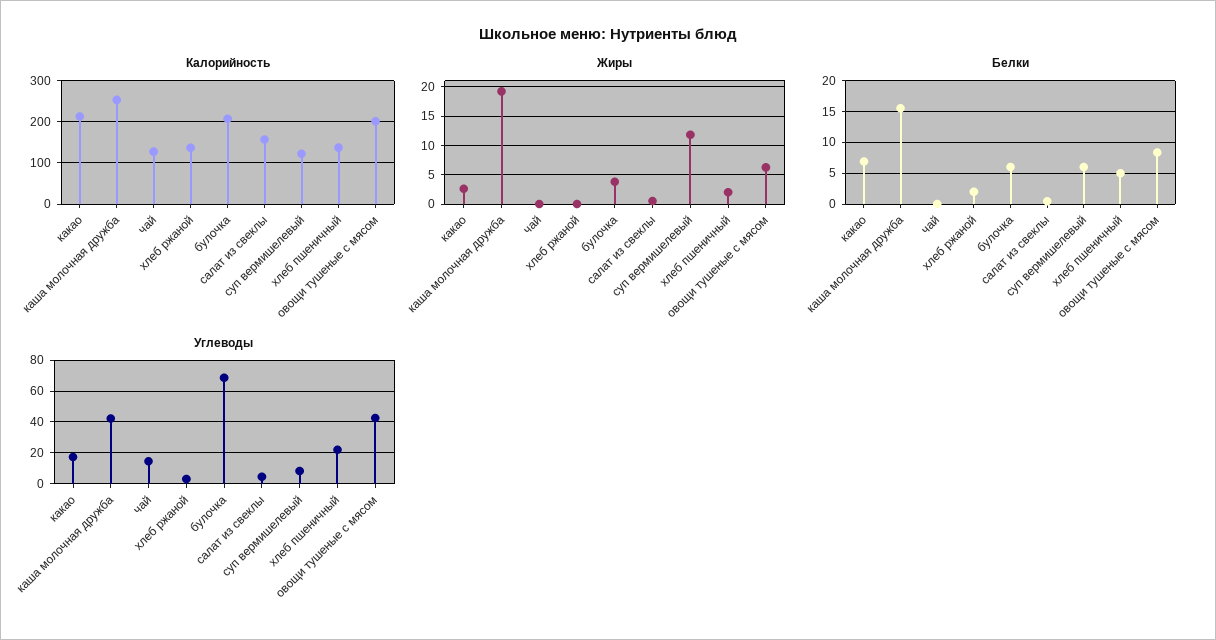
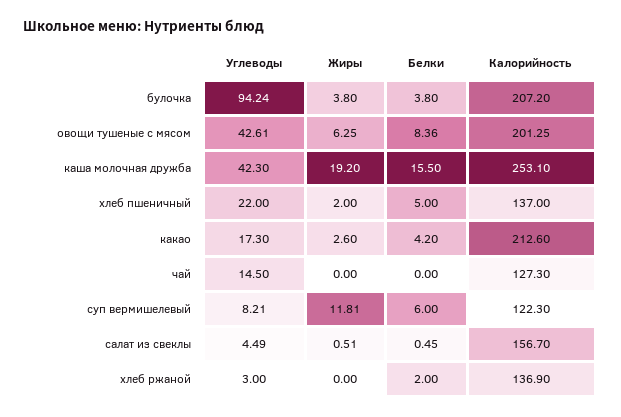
Белки, какао: 7 -> 4.2
Белки, булочка: 6 -> 3.8
Углеводы, булочка: 70 -> 94.24

